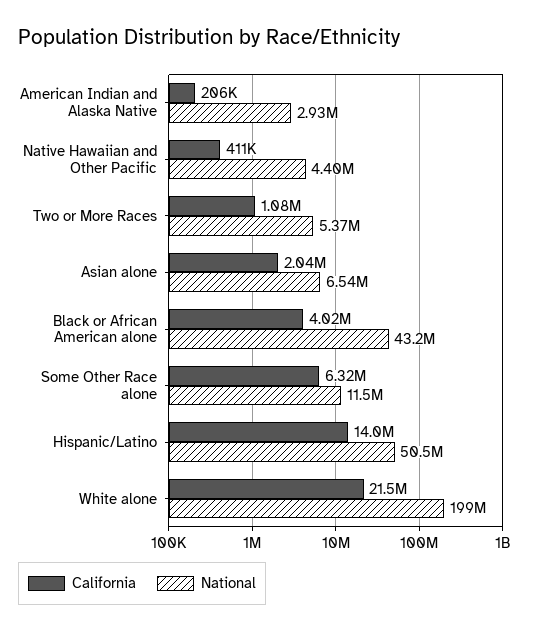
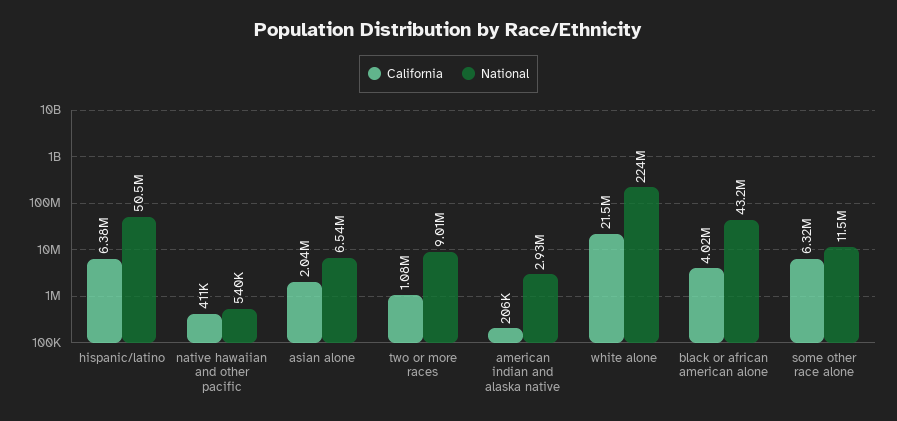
National, Native Hawaiian and Other Pacific: 4400000 -> 540000
National, Two or More Races: 5370000 -> 9010000
California, Hispanic/Latino: 14000000 -> 6380000
National, White alone: 199000000 -> 224000000

